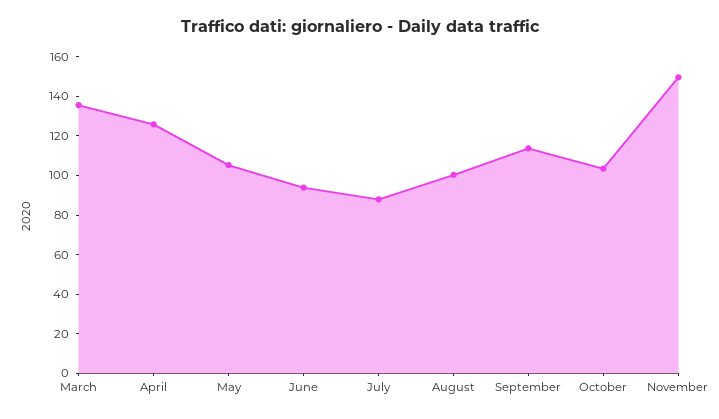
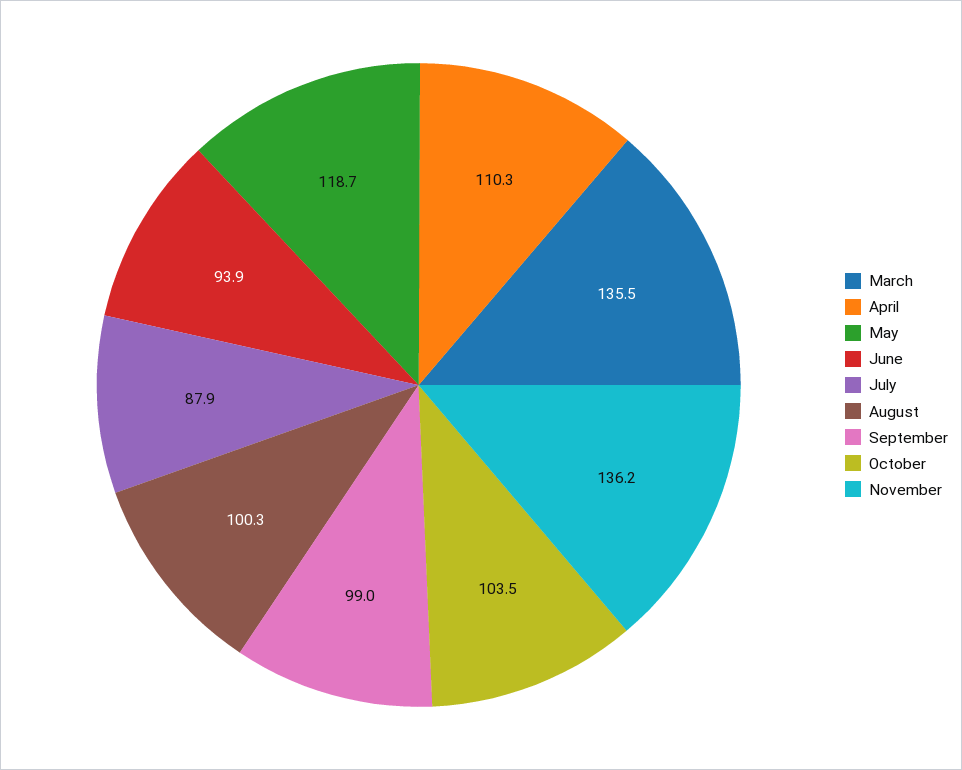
April: 125 -> 110.3
May: 105 -> 118.7
September: 115 -> 99
November: 150 -> 136.2

